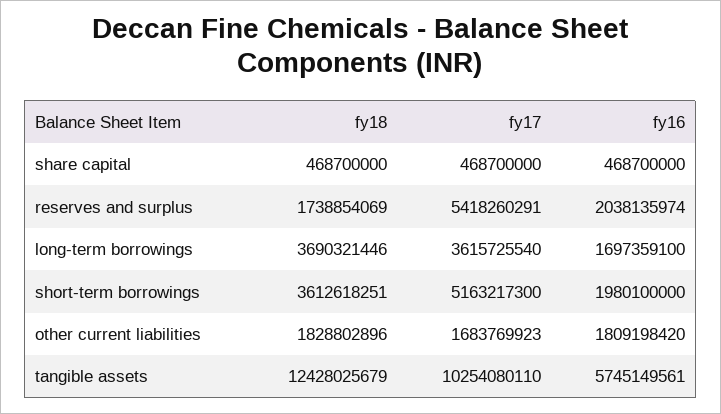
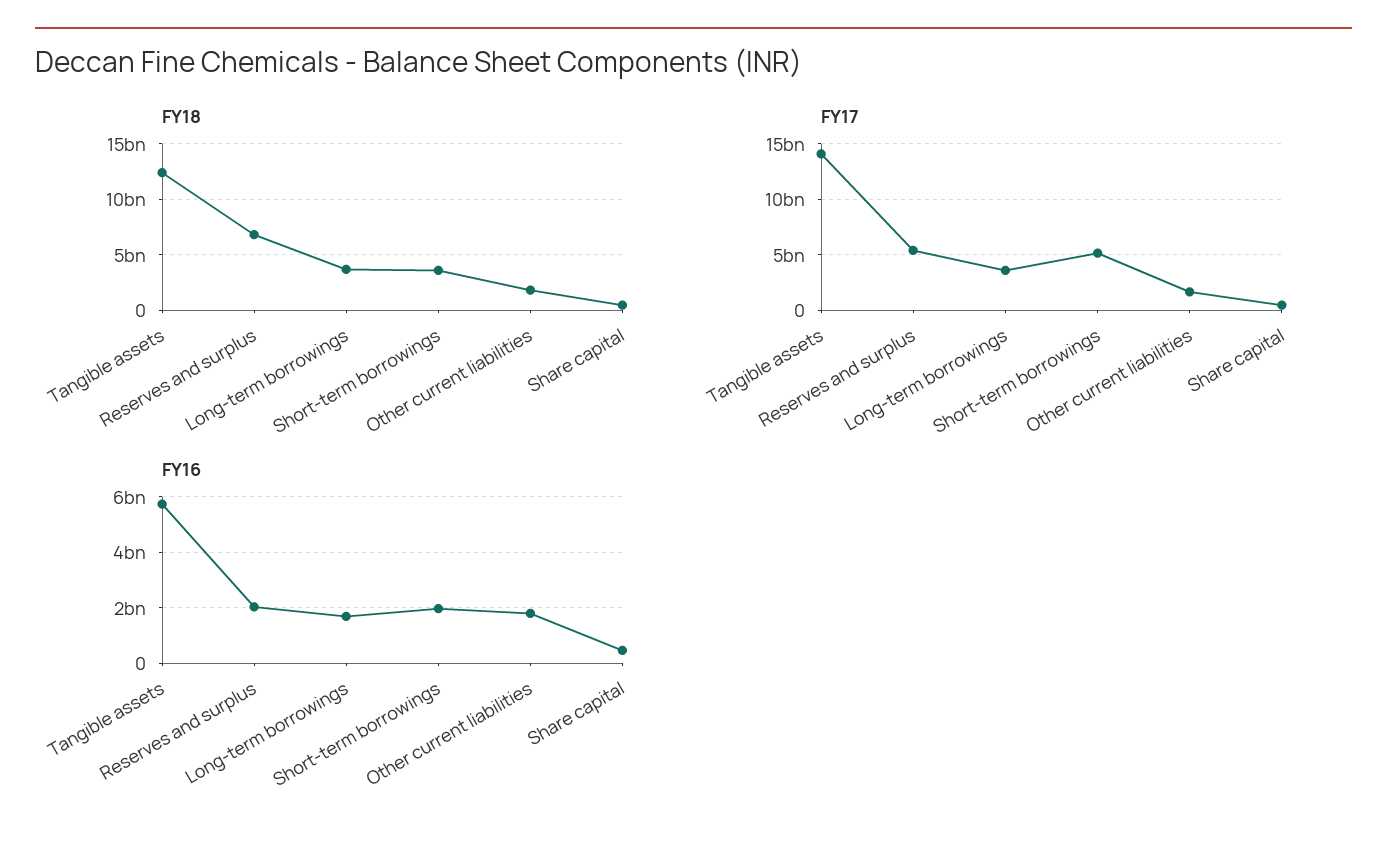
fy18, reserves and surplus: 1738854069 -> 7000000000
fy17, tangible assets: 10254080110 -> 14000000000

